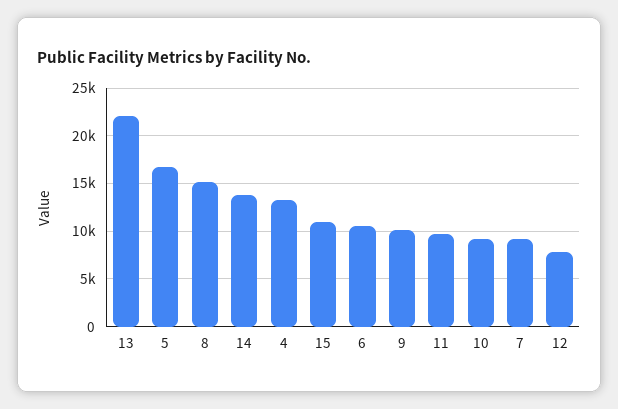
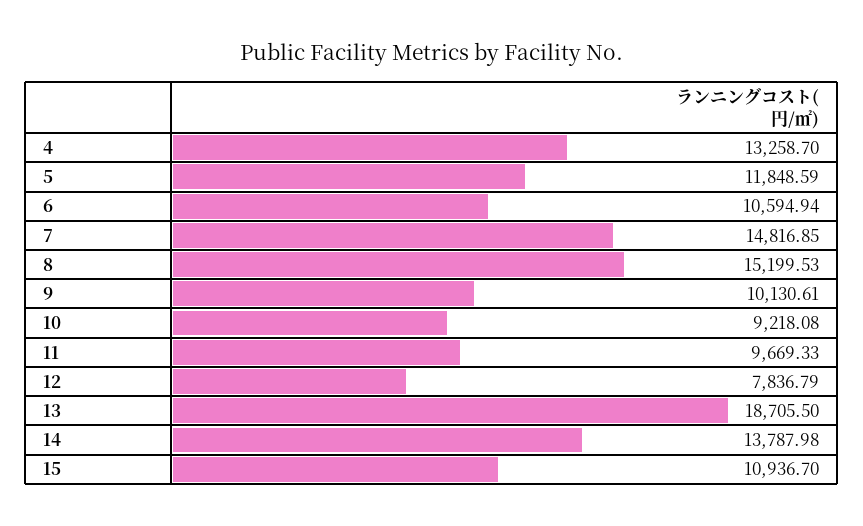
13: 22000 -> 18705.5
5: 17000 -> 11848.59
7: 9000 -> 14816.85

